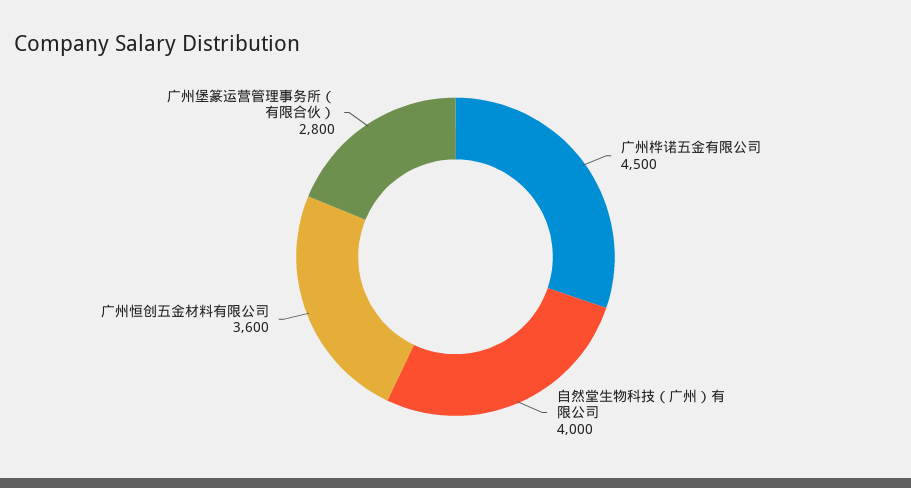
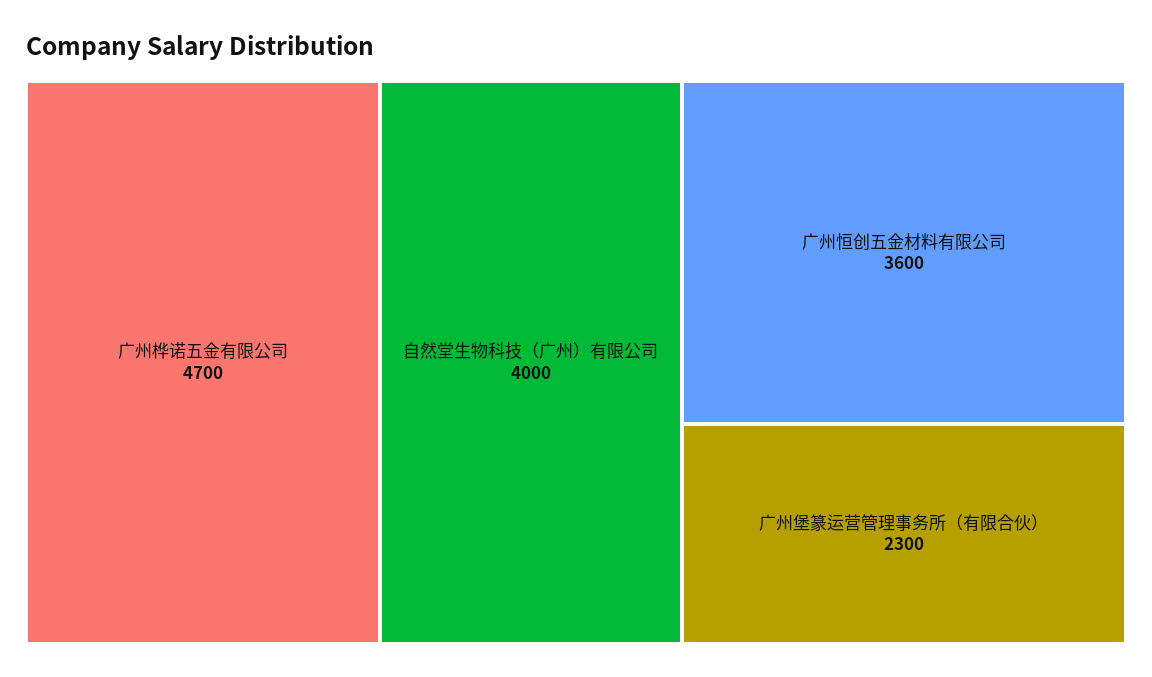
广州桦诺五金有限公司: 4500 -> 4700
广州堡篆运营管理事务所（有限合伙）: 2800 -> 2300

